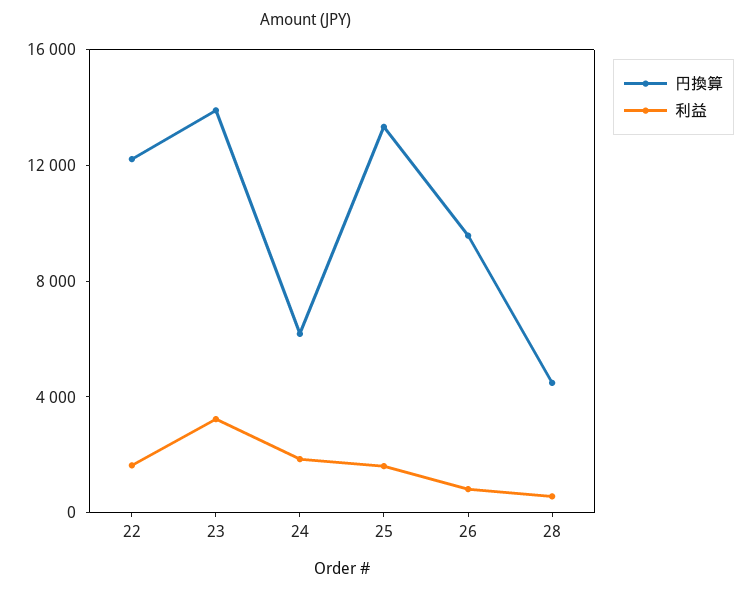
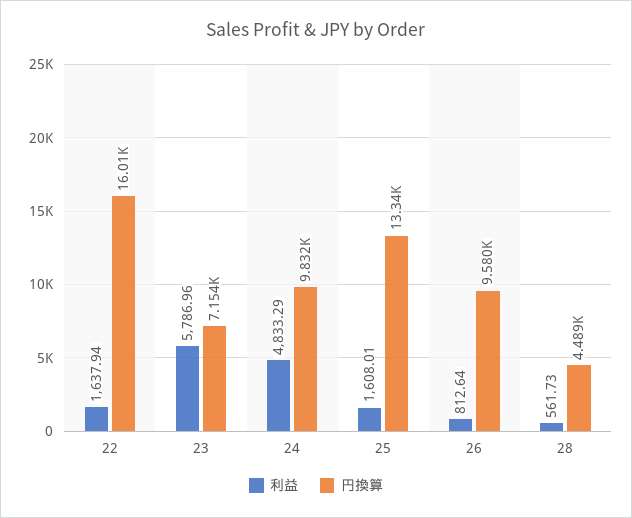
円換算, 22: 12000 -> 16010
円換算, 23: 14000 -> 7154
利益, 23: 3000 -> 5786.96
円換算, 24: 6000 -> 9832
利益, 24: 2000 -> 4833.29

